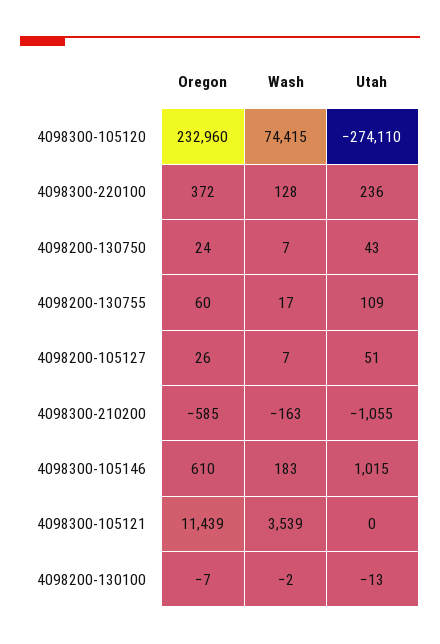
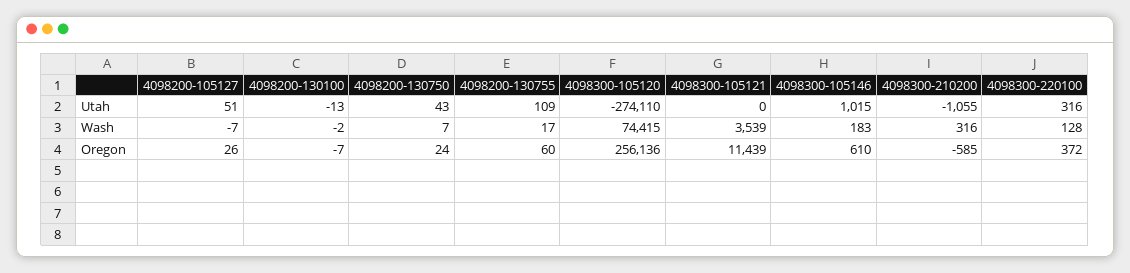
Oregon, 4098300-105120: 232960 -> 256136
Utah, 4098300-220100: 236 -> 316
Wash, 4098200-105127: 7 -> -7
Wash, 4098300-210200: -163 -> 316

